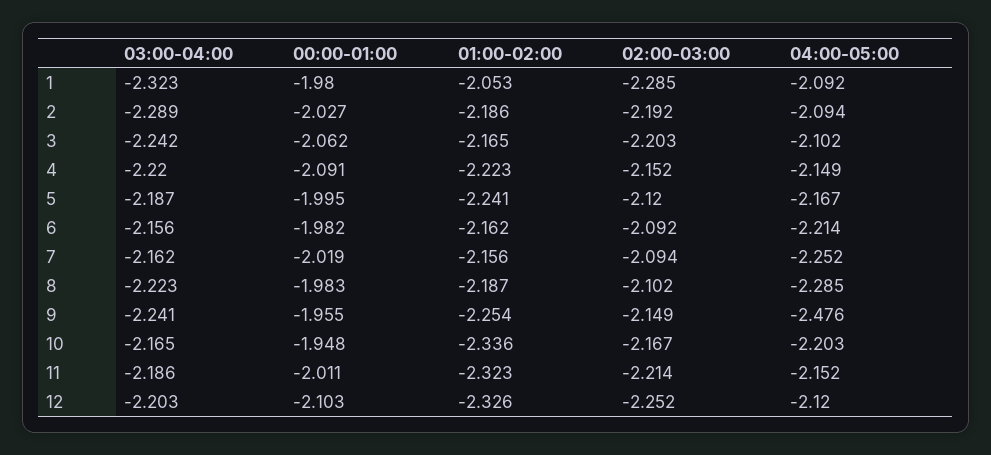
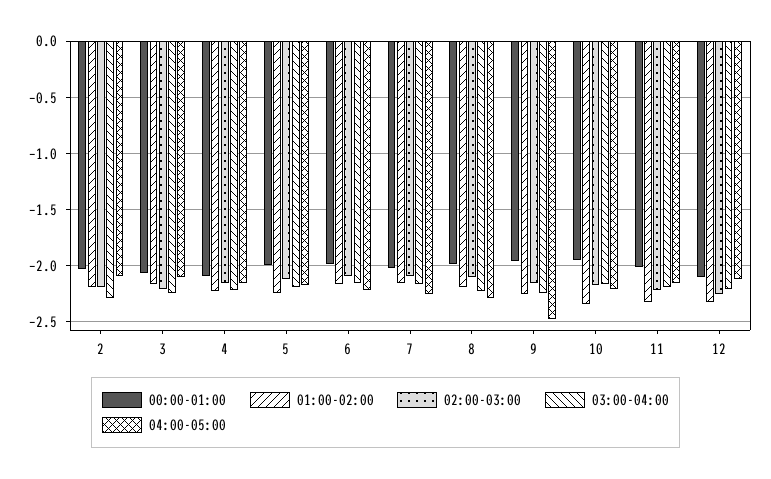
03:00-04:00, 1: -2.323 -> none
00:00-01:00, 1: -1.98 -> none
01:00-02:00, 1: -2.053 -> none
02:00-03:00, 1: -2.285 -> none
04:00-05:00, 1: -2.092 -> none

